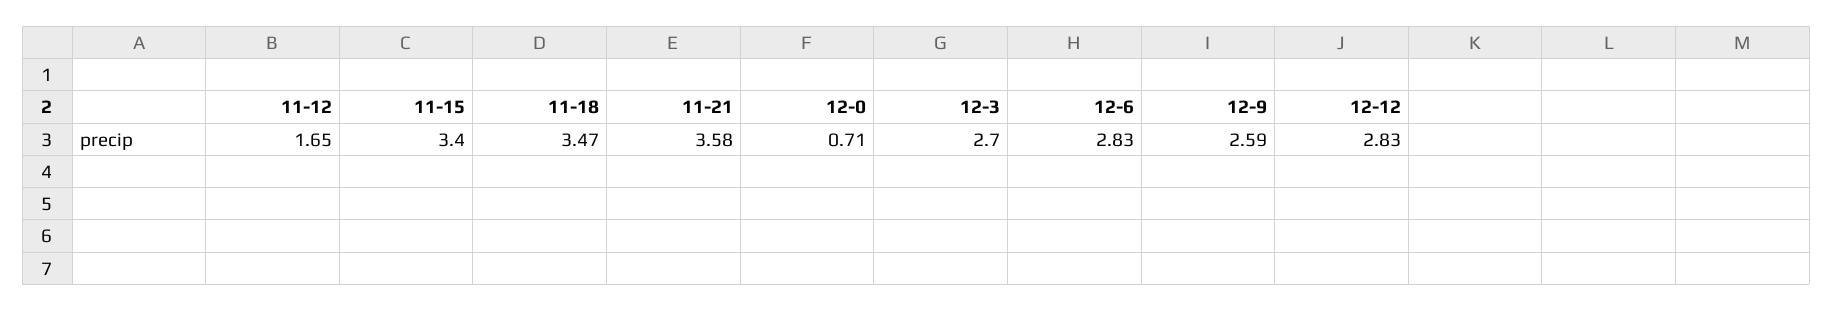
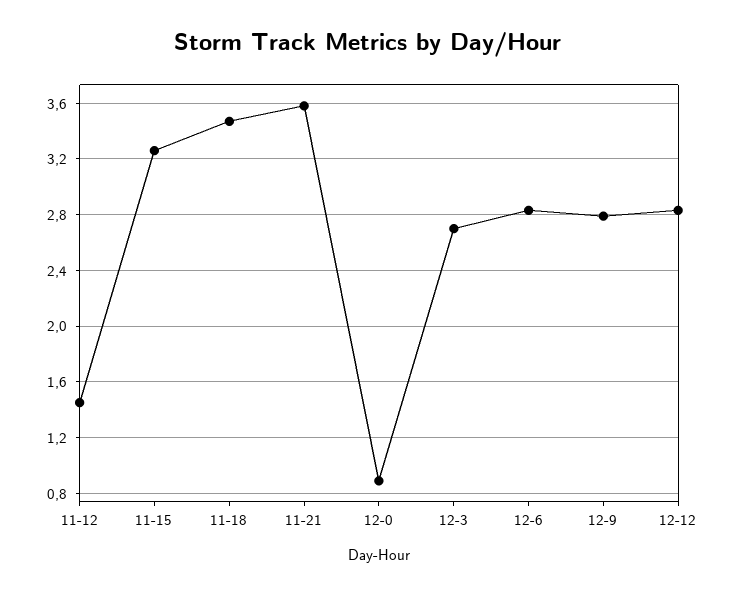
11-12: 1.65 -> 1.45
11-15: 3.4 -> 3.25
12-0: 0.71 -> 0.9
12-9: 2.59 -> 2.8

